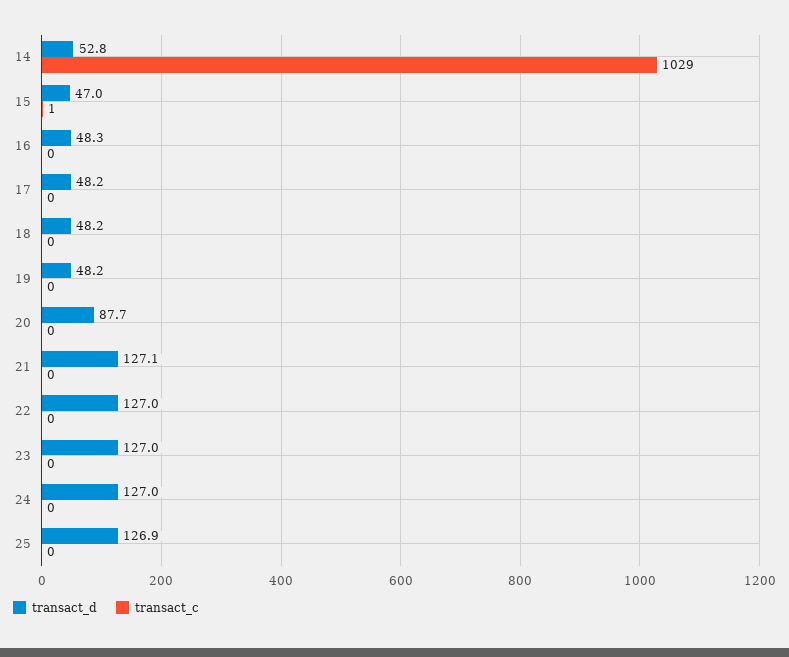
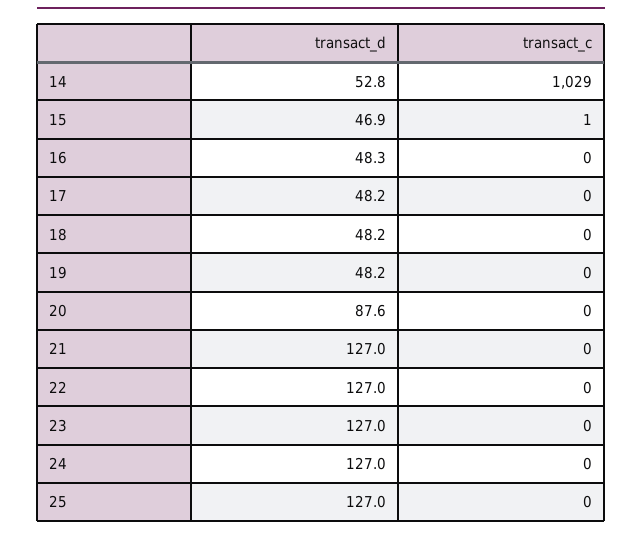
transact_d, 15: 47 -> 46.9
transact_d, 20: 87.7 -> 87.6
transact_d, 21: 127.1 -> 127
transact_d, 25: 126.9 -> 127

